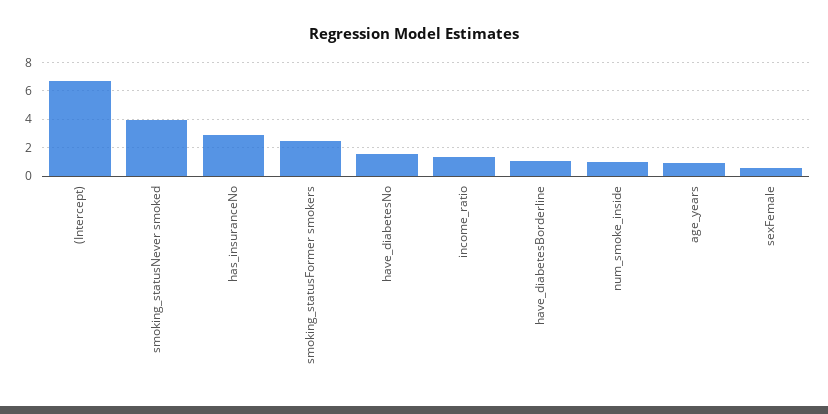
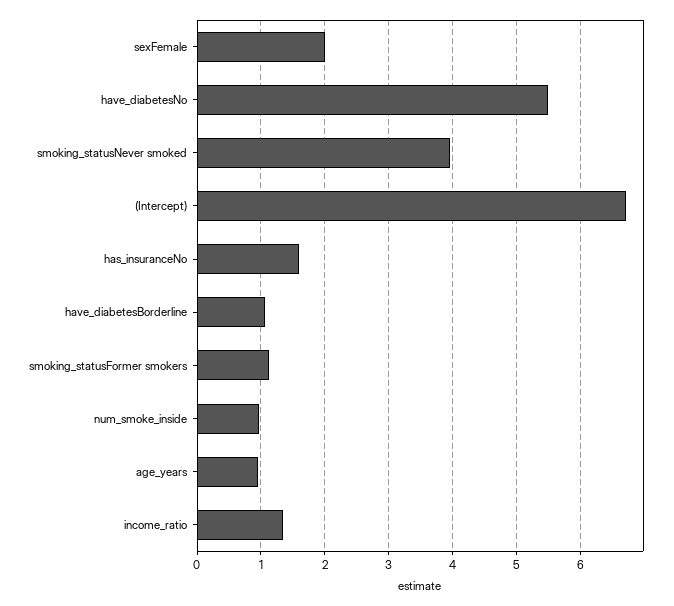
has_insuranceNo: 3 -> 1.6
smoking_statusFormer smokers: 2.5 -> 1.1
have_diabetesNo: 1.5 -> 5.5
sexFemale: 0.5 -> 2

